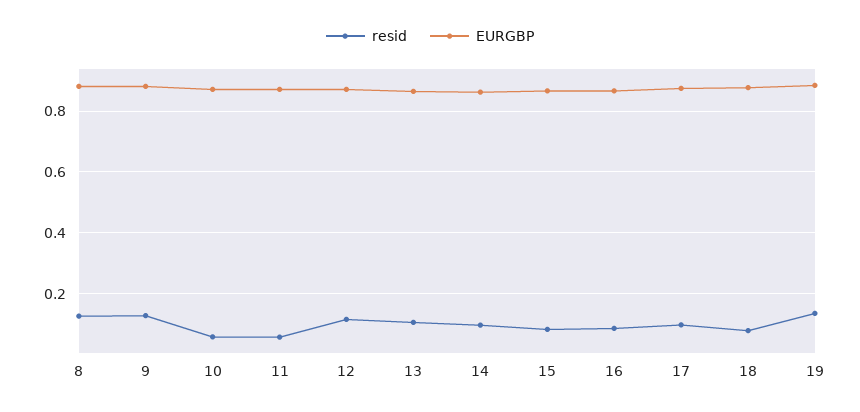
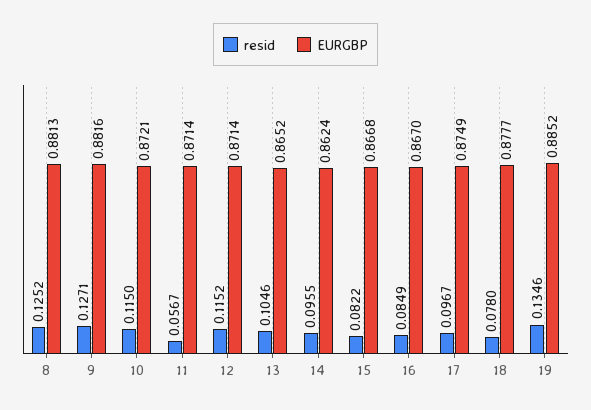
resid, 10: 0.06 -> 0.115

